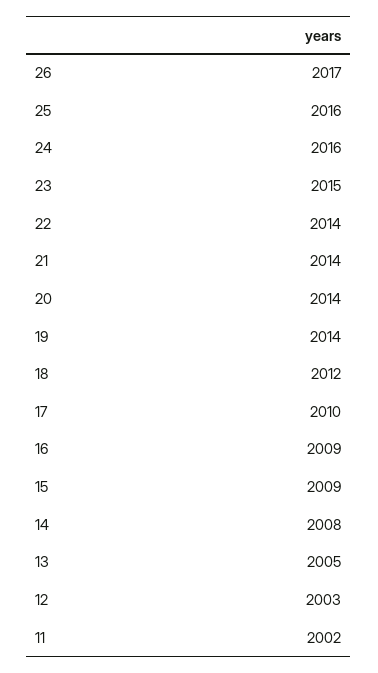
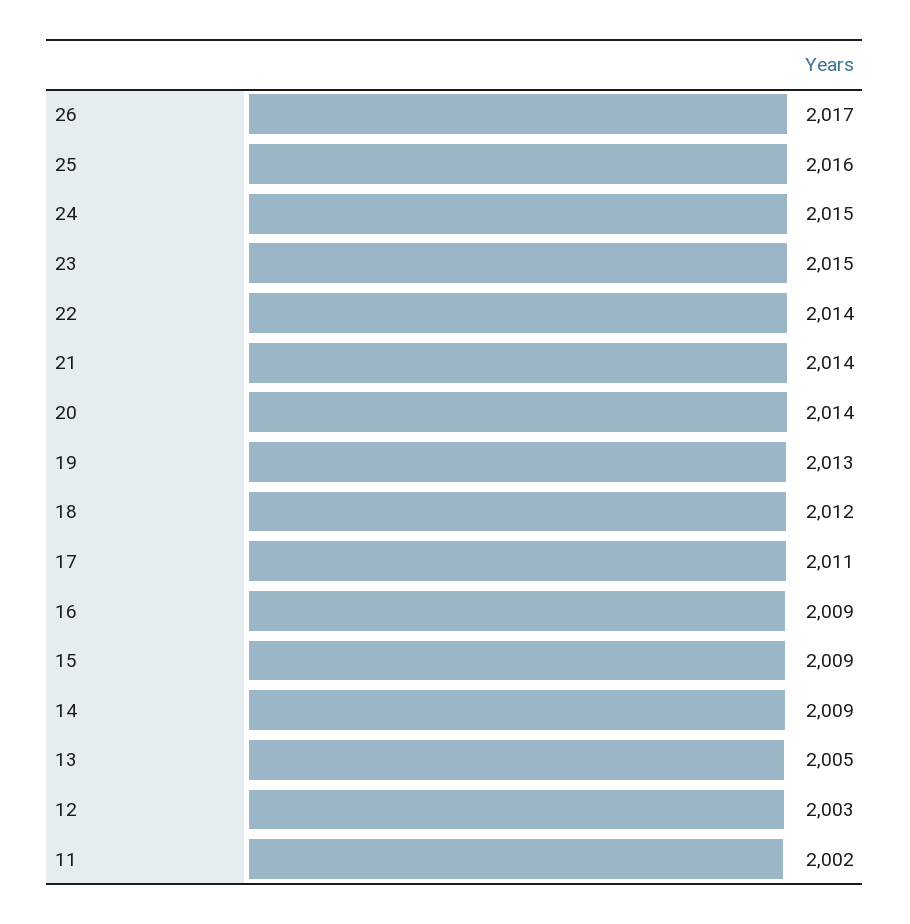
24: 2016 -> 2015
19: 2014 -> 2013
17: 2010 -> 2011
14: 2008 -> 2009

